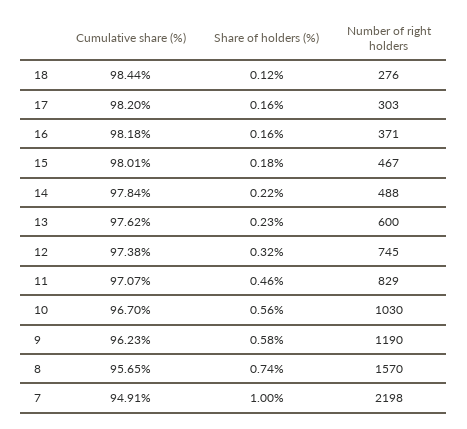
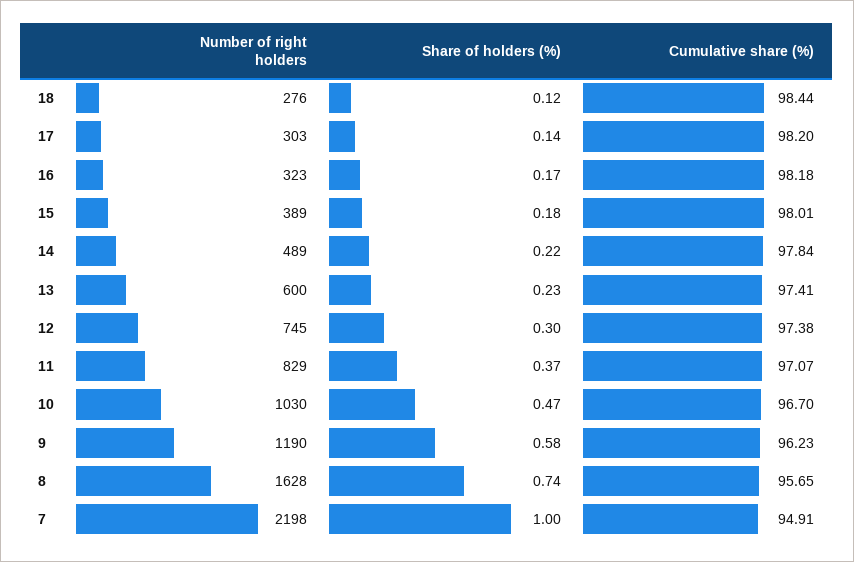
Share of holders (%), 17: 0.16 -> 0.14
Share of holders (%), 16: 0.16 -> 0.17
Number of right holders, 16: 371 -> 323
Number of right holders, 15: 467 -> 389
Number of right holders, 14: 488 -> 489
Cumulative share (%), 13: 97.62 -> 97.41
Share of holders (%), 12: 0.32 -> 0.3
Share of holders (%), 11: 0.46 -> 0.37
Share of holders (%), 10: 0.56 -> 0.47
Number of right holders, 8: 1570 -> 1628

